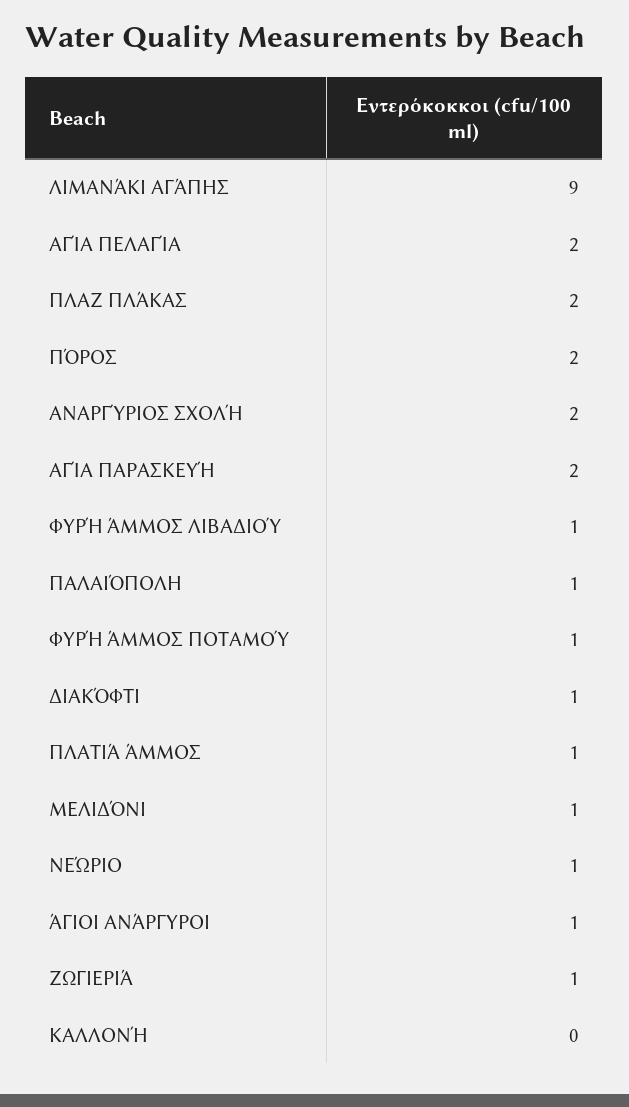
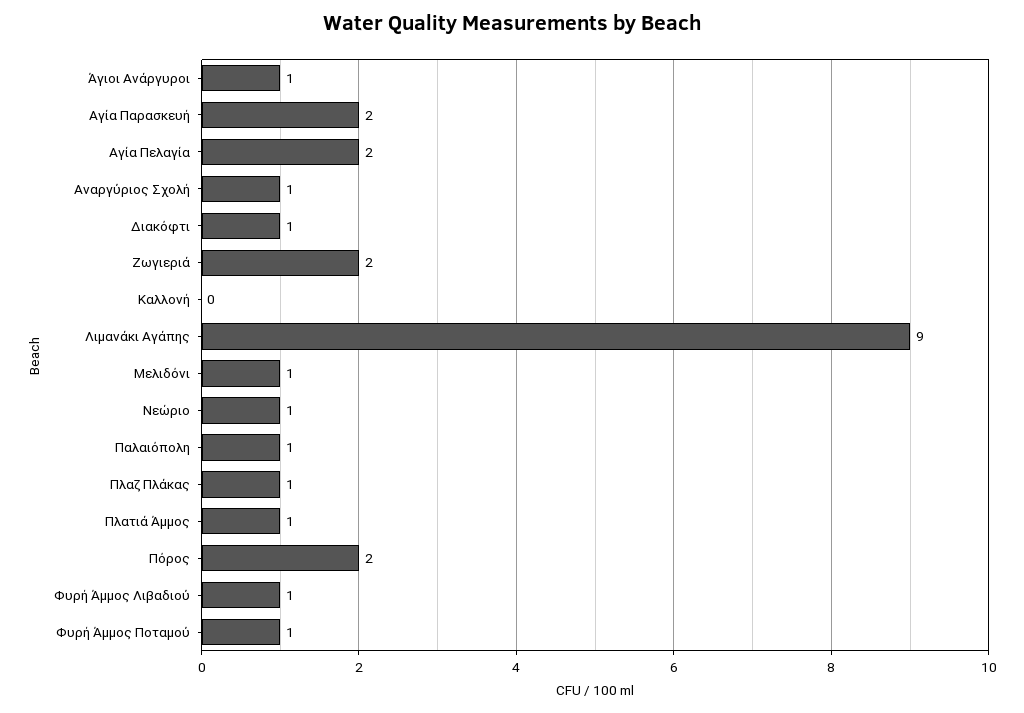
ΠΛΑΖ ΠΛΆΚΑΣ: 2 -> 1
ΑΝΑΡΓΎΡΙΟΣ ΣΧΟΛΉ: 2 -> 1
ΖΩΓΙΕΡΙΆ: 1 -> 2

